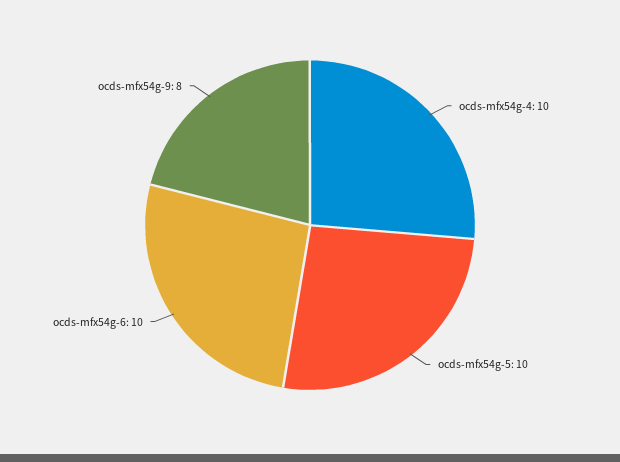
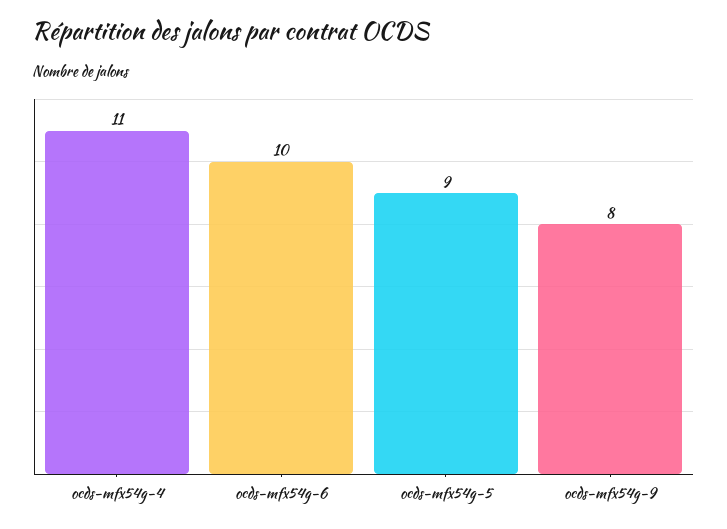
ocds-mfx54g-4: 10 -> 11
ocds-mfx54g-5: 10 -> 9

